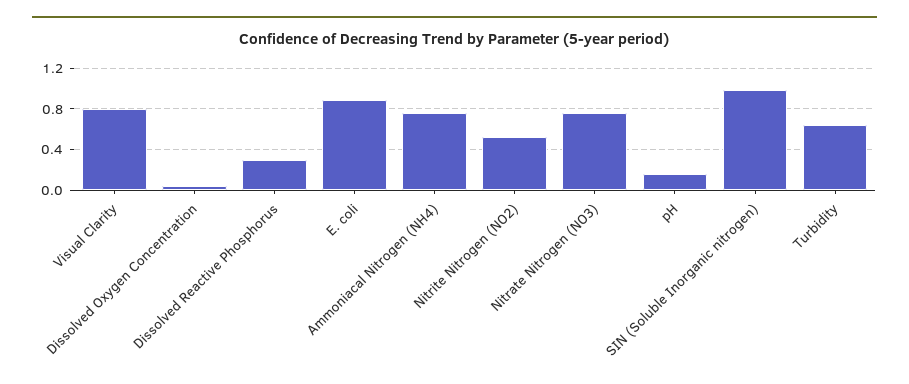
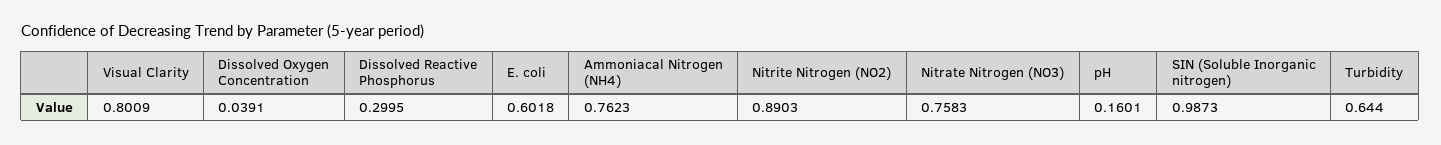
E. coli: 0.9 -> 0.6018
Nitrite Nitrogen (NO2): 0.5 -> 0.8903

